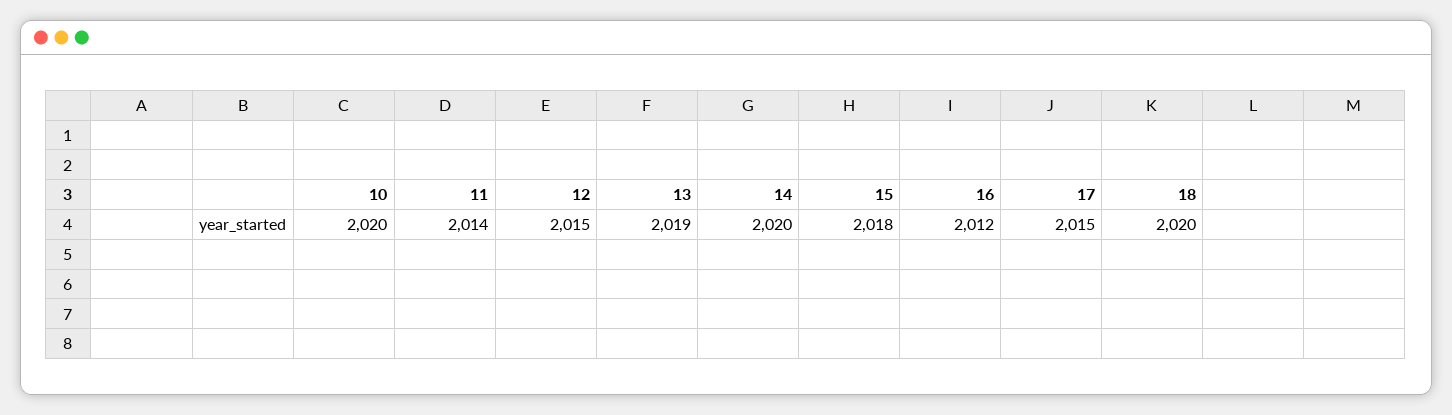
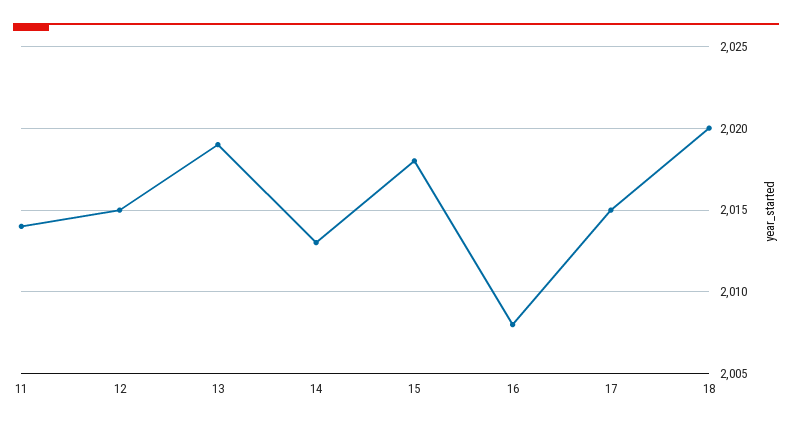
10: 2020 -> none
14: 2020 -> 2013
16: 2012 -> 2008

